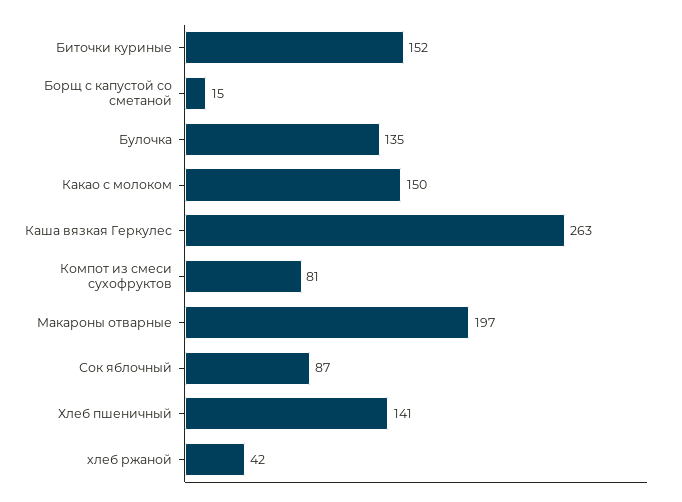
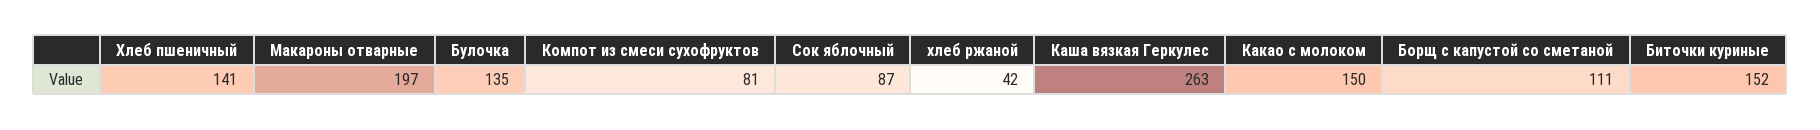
Борщ с капустой со сметаной: 15 -> 111

